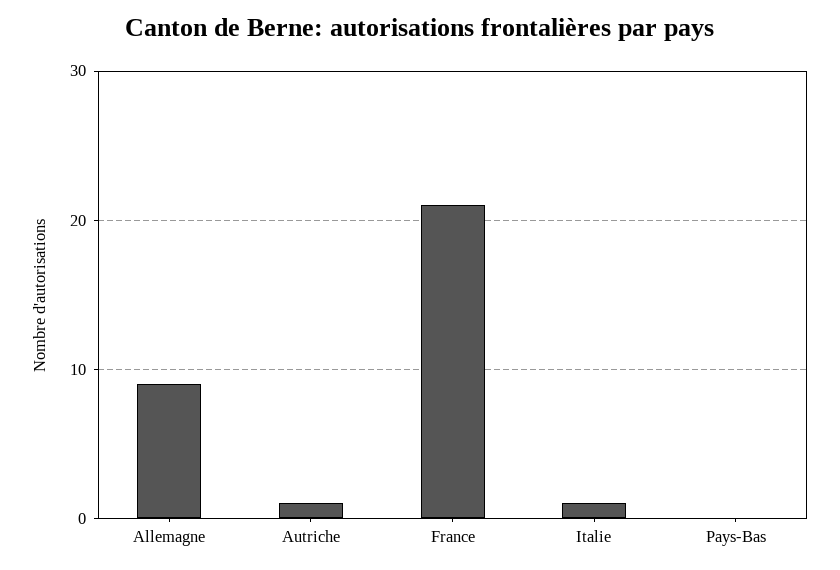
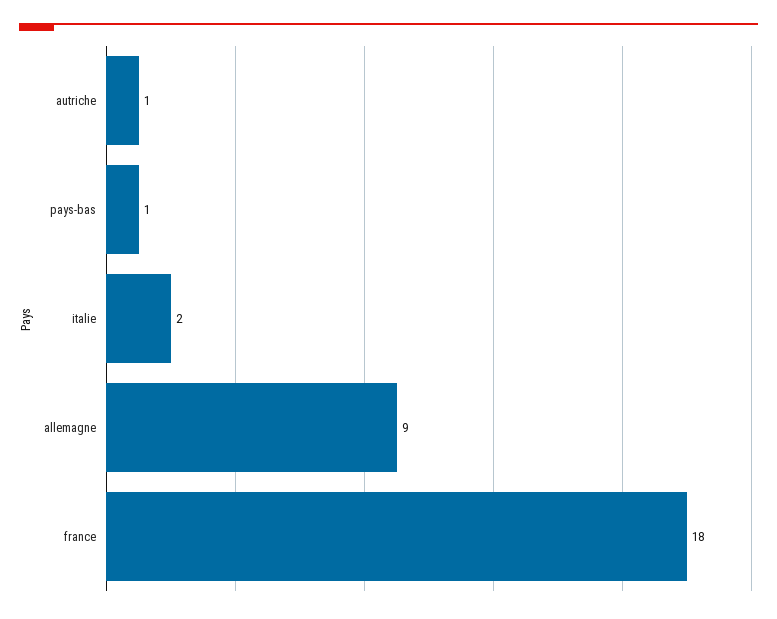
France: 21 -> 18
Italie: 1 -> 2
Pays-Bas: 0 -> 1

